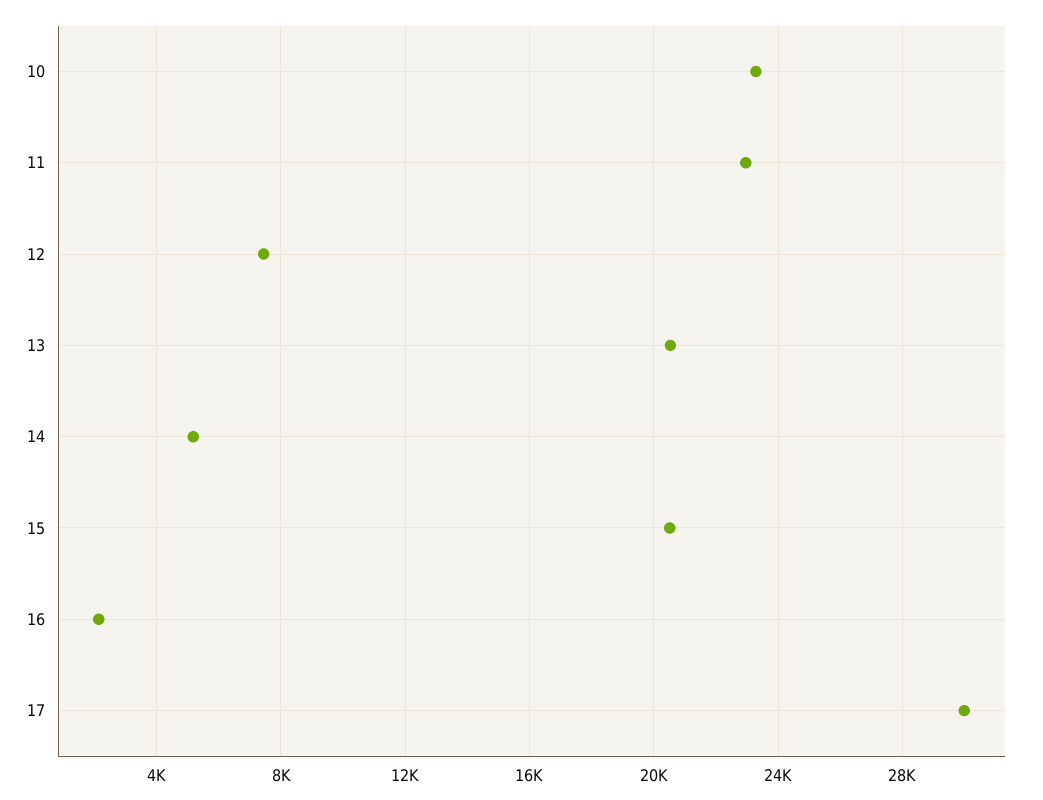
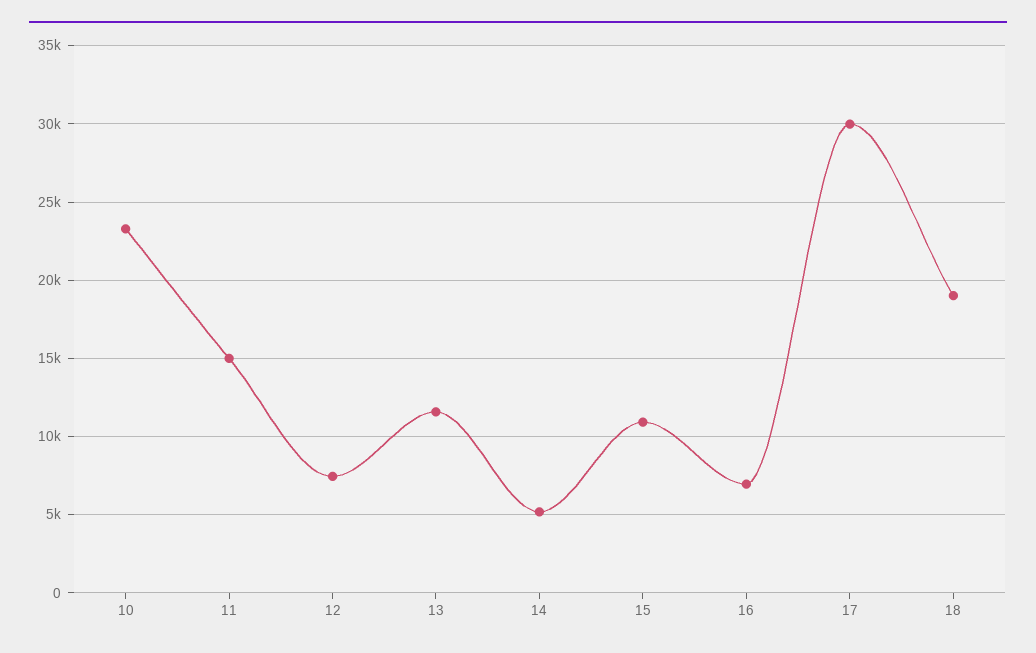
11: 23000 -> 15000
13: 20500 -> 11500
15: 20500 -> 11000
16: 2000 -> 7000
18: none -> 19000

